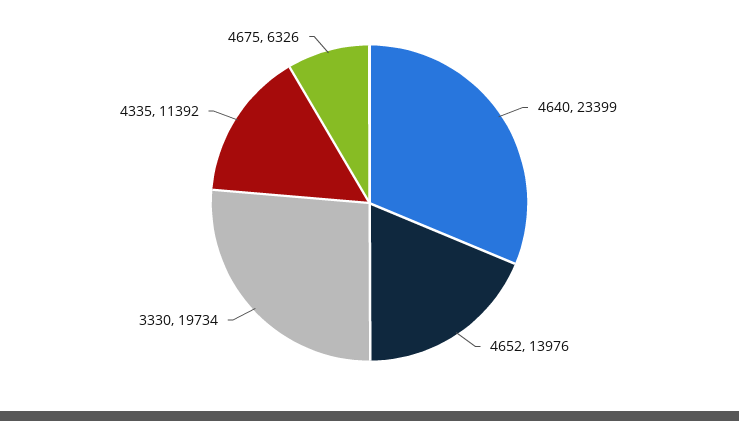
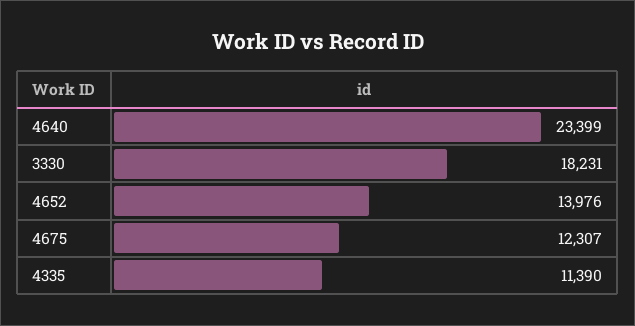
3330: 19734 -> 18231
4335: 11392 -> 11390
4675: 6326 -> 12307

